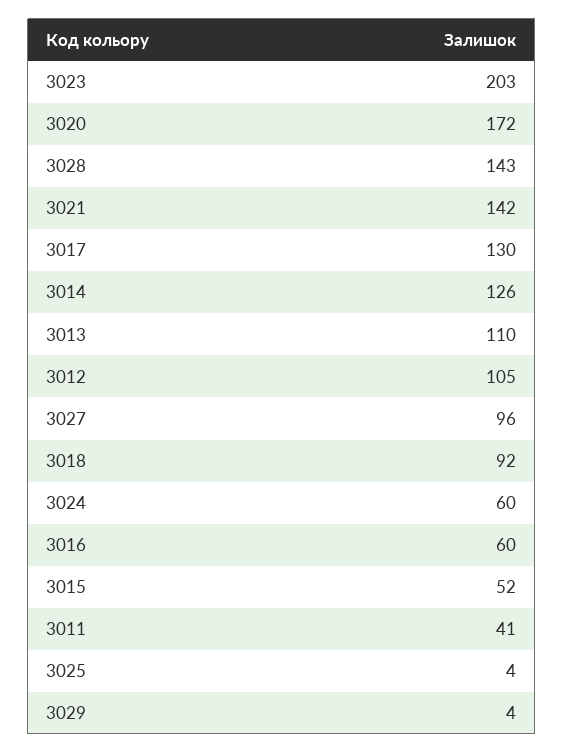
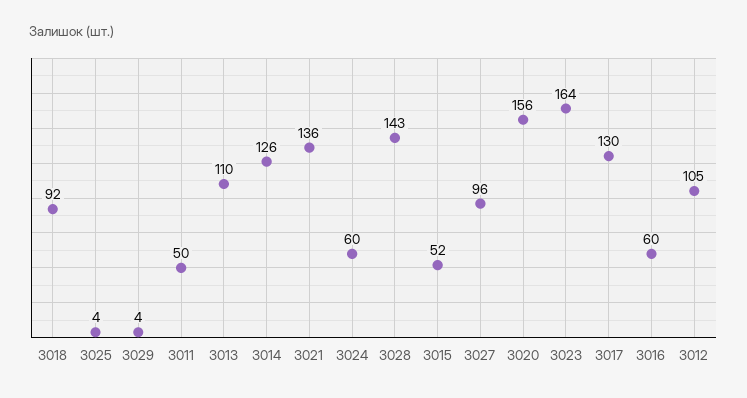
3023: 203 -> 164
3020: 172 -> 156
3021: 142 -> 136
3011: 41 -> 50

